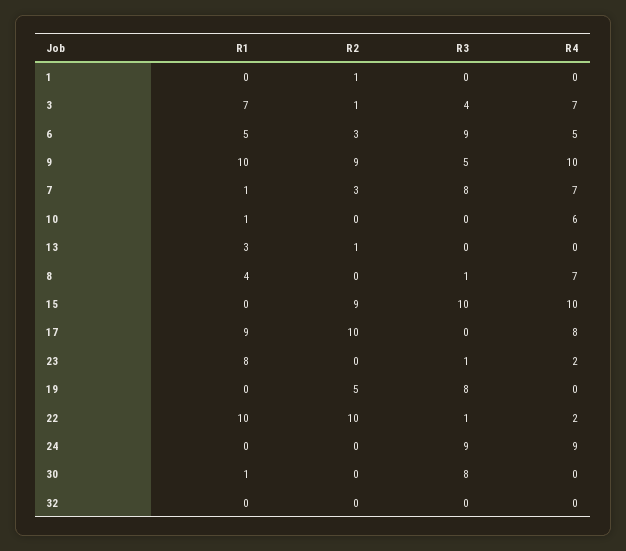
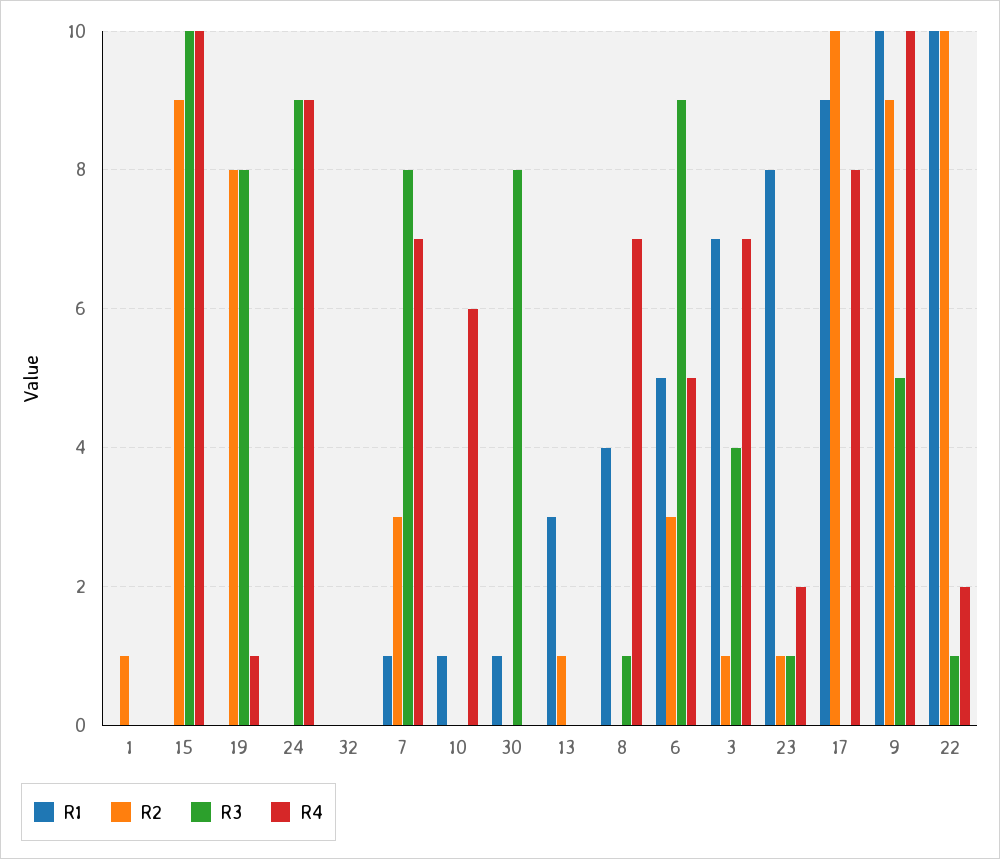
R2, 23: 0 -> 1
R2, 19: 5 -> 8
R4, 19: 0 -> 1

